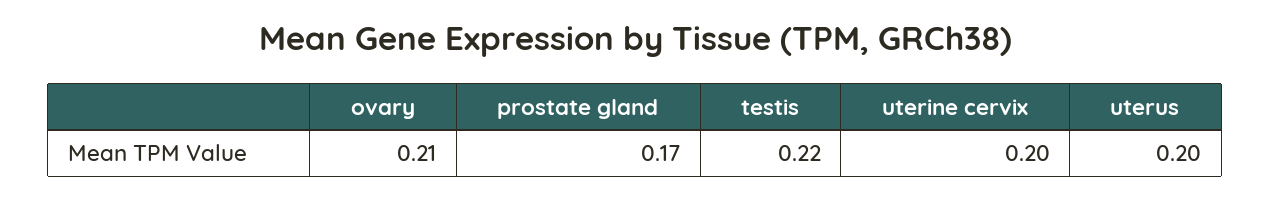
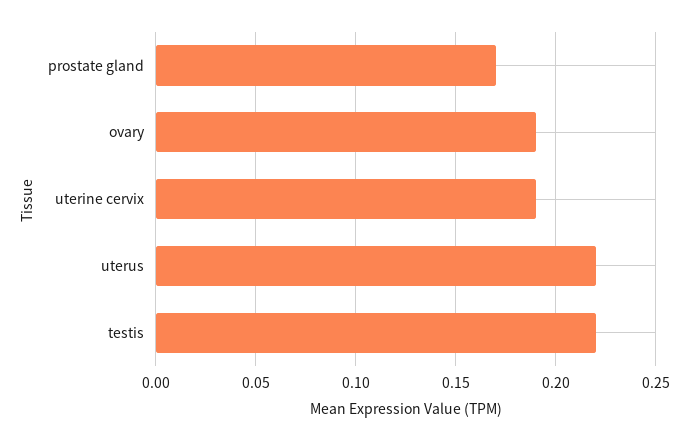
ovary: 0.21 -> 0.19
uterine cervix: 0.2 -> 0.19
uterus: 0.2 -> 0.22

